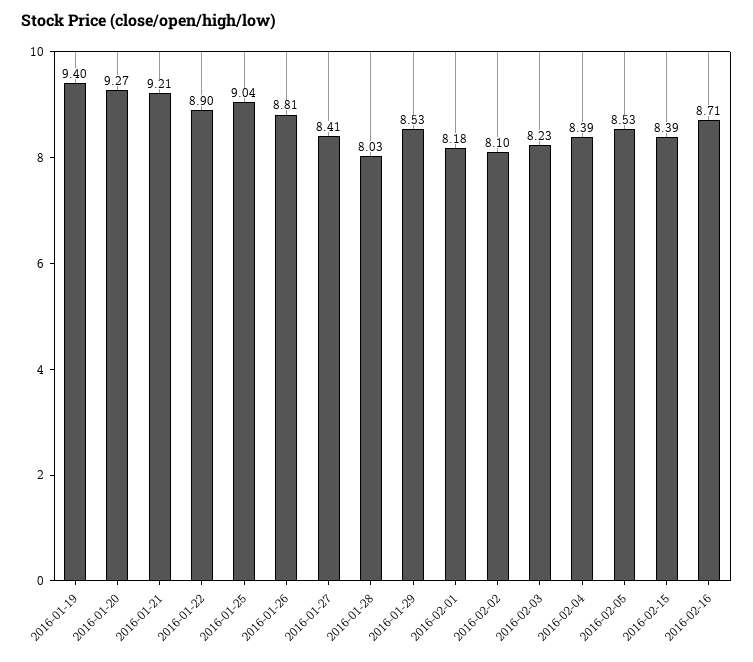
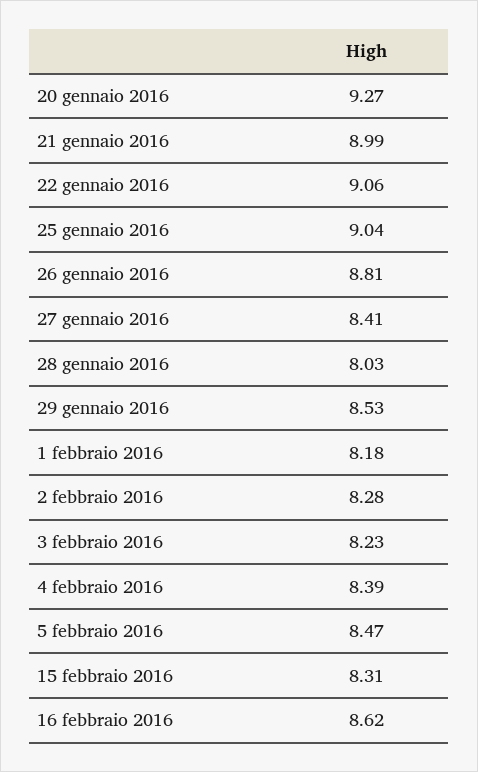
2016-01-19: 9.4 -> none
2016-01-21: 9.21 -> 8.99
2016-01-22: 8.9 -> 9.06
2016-02-02: 8.1 -> 8.28
2016-02-05: 8.53 -> 8.47
2016-02-15: 8.39 -> 8.31
2016-02-16: 8.71 -> 8.62

